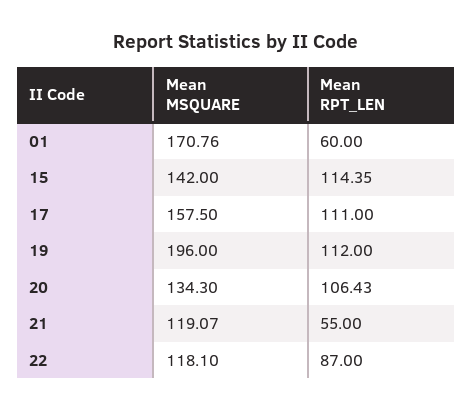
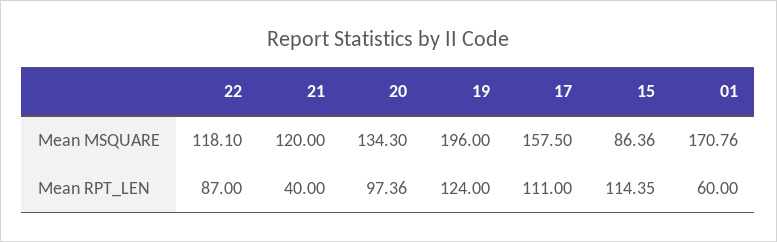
Mean MSQUARE, 15: 142 -> 86.36
Mean RPT_LEN, 19: 112 -> 124
Mean RPT_LEN, 20: 106.43 -> 97.36
Mean MSQUARE, 21: 119.07 -> 120
Mean RPT_LEN, 21: 55 -> 40

